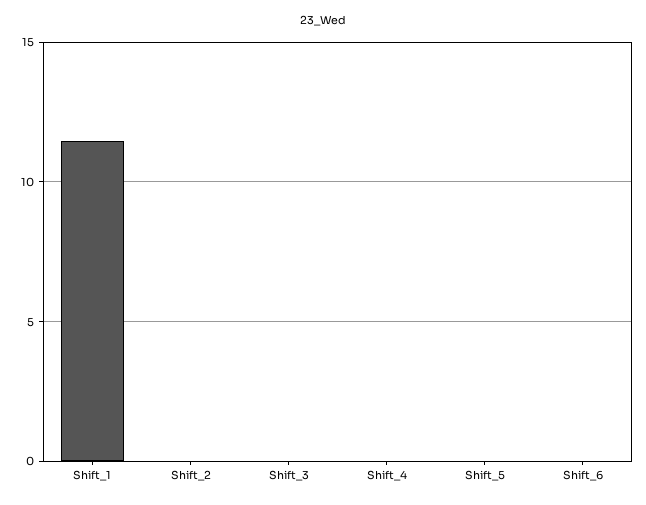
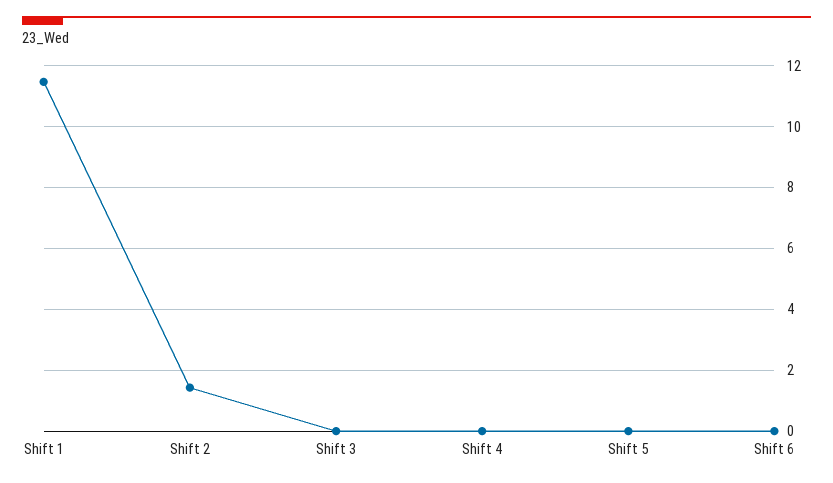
Shift_2: 0 -> 1.4

